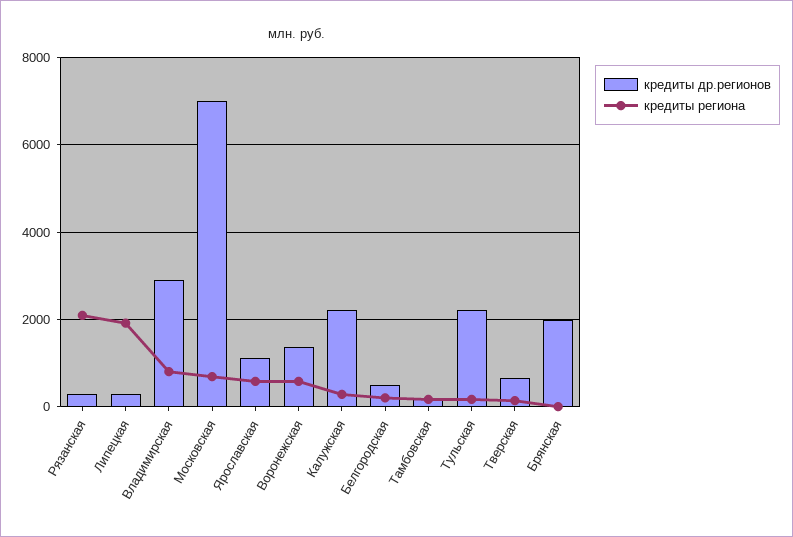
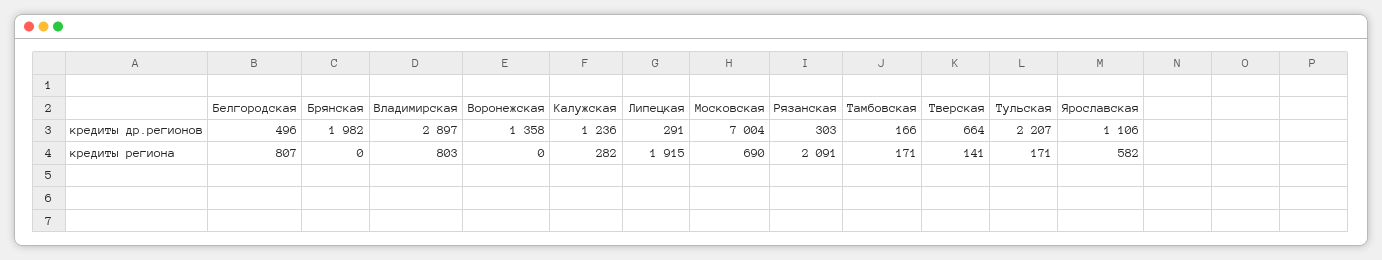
кредиты региона, Воронежская: 600 -> 0
кредиты др.регионов, Калужская: 2200 -> 1236
кредиты региона, Белгородская: 200 -> 807

